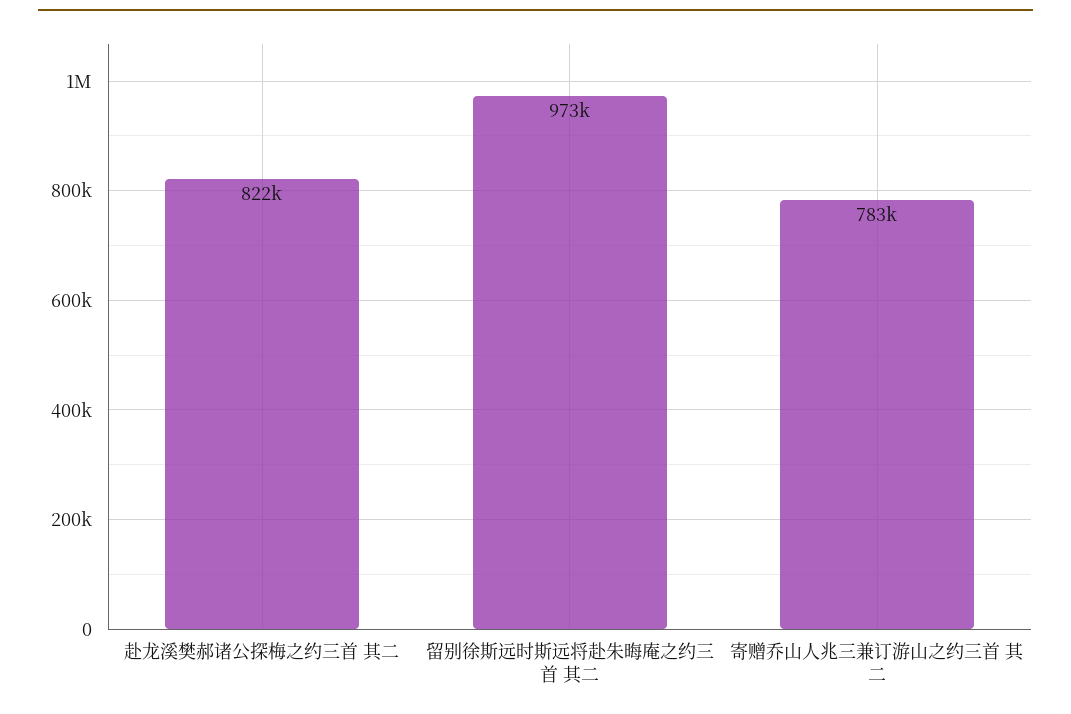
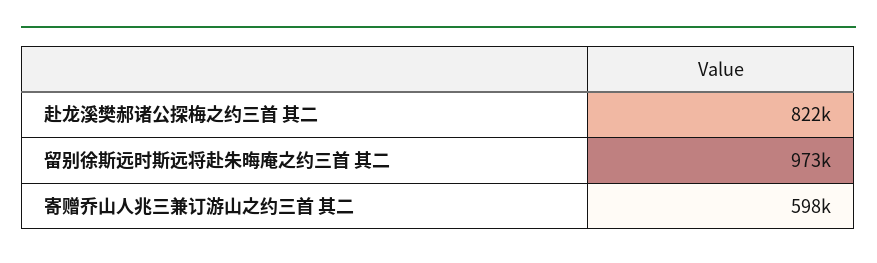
寄赠乔山人兆三兼订游山之约三首 其二: 783000 -> 598000

